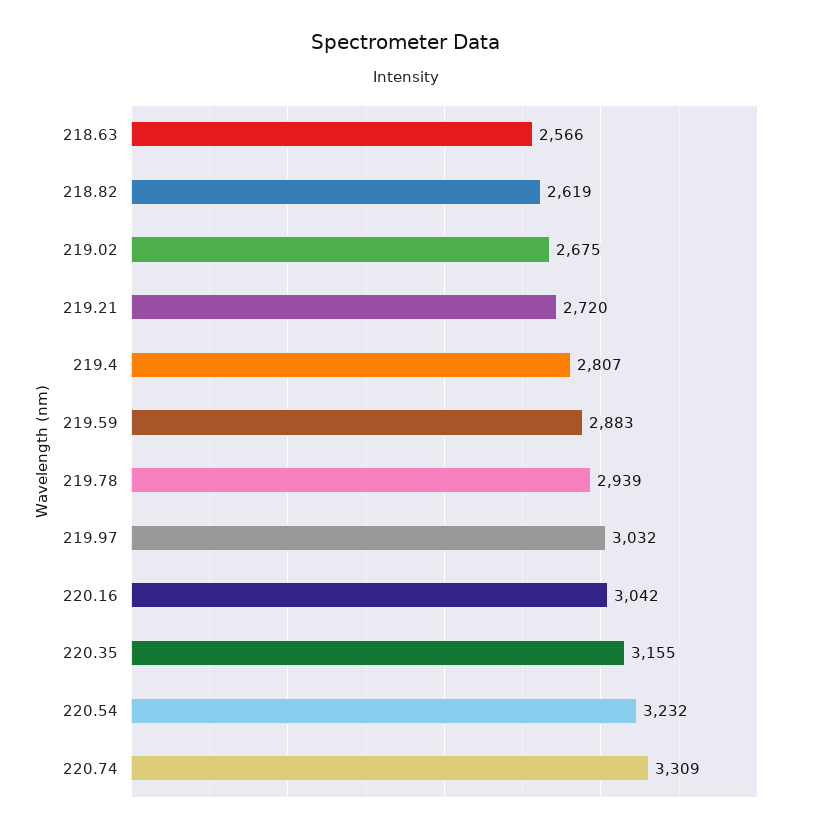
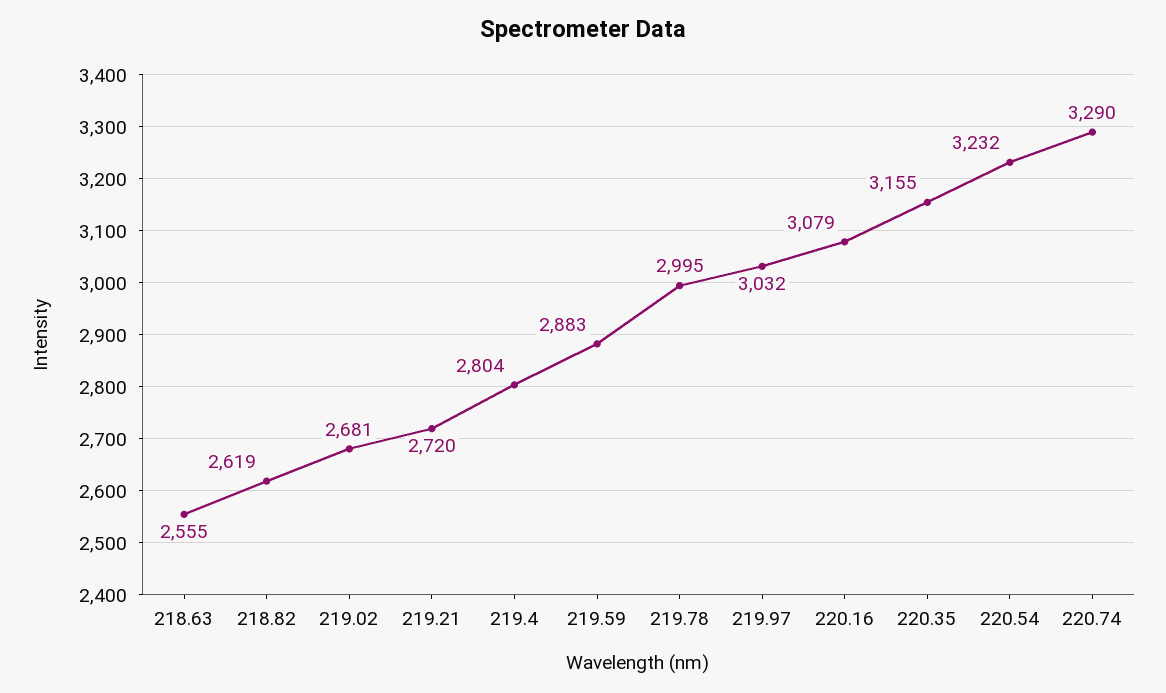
218.63: 2566 -> 2555
219.02: 2675 -> 2681
219.4: 2807 -> 2804
219.78: 2939 -> 2995
220.16: 3042 -> 3079
220.74: 3309 -> 3290

